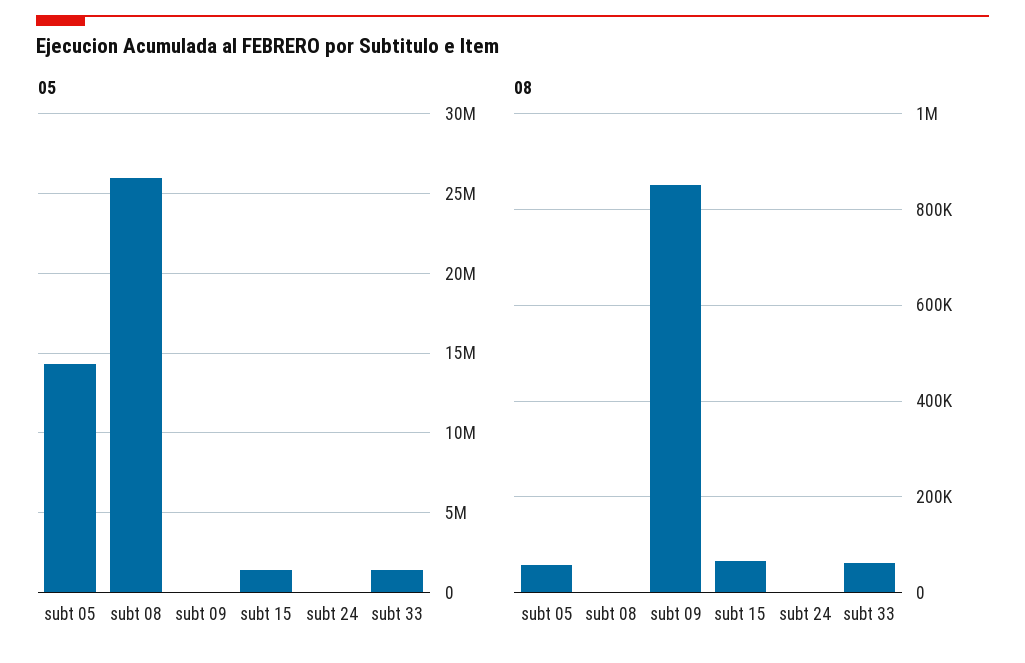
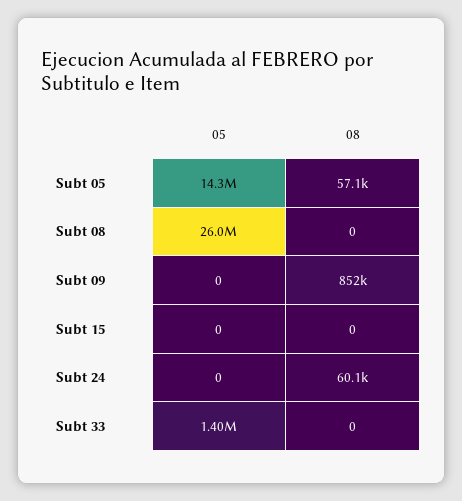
05, subt 15: 1500000 -> 0
08, subt 15: 60000 -> 0
08, subt 24: 0 -> 60100
08, subt 33: 60000 -> 0

